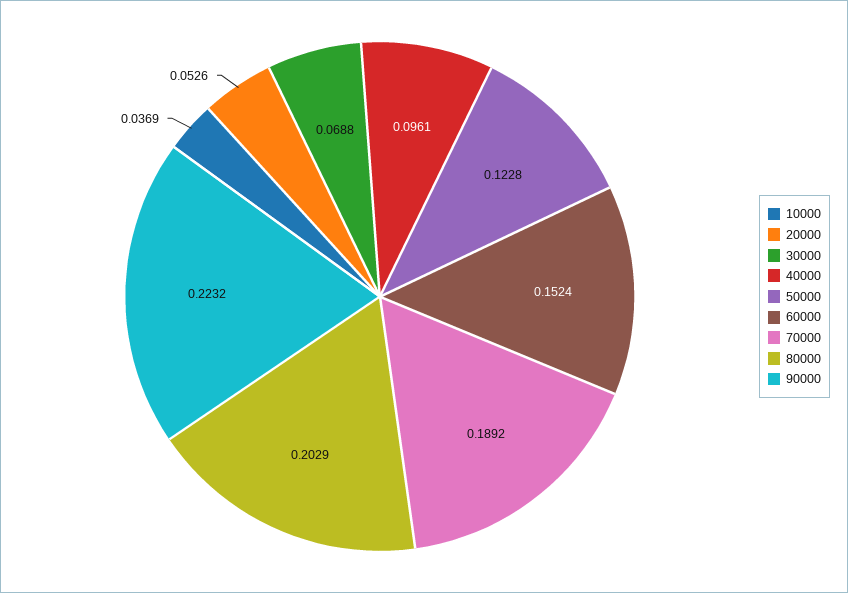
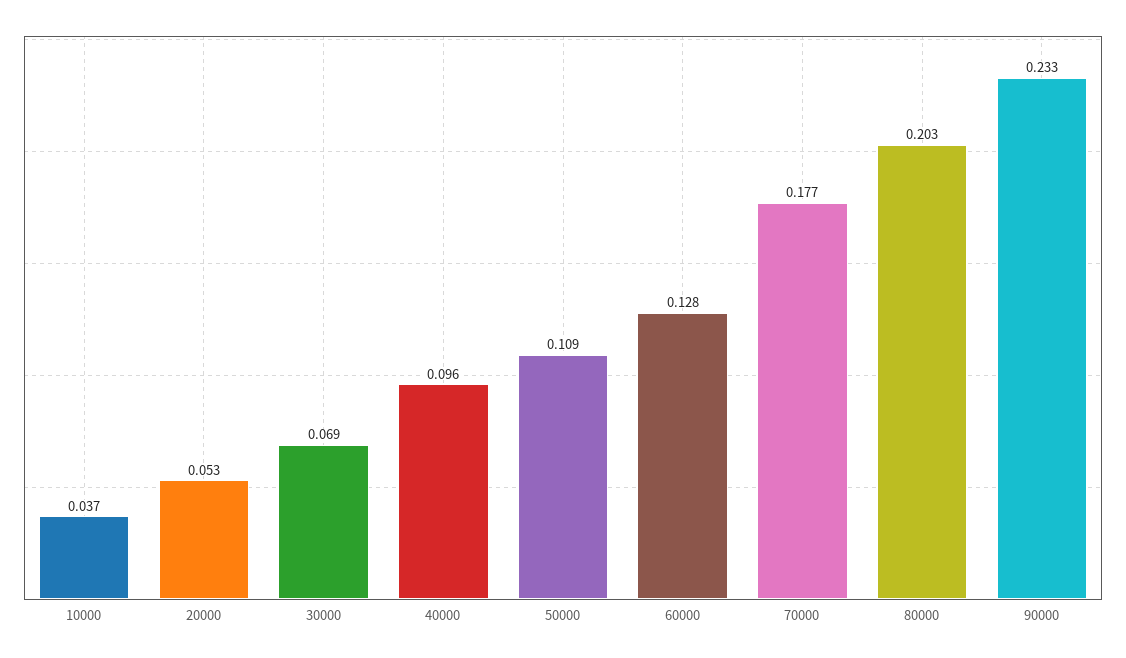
50000: 0.1228 -> 0.109
60000: 0.1524 -> 0.128
70000: 0.1892 -> 0.177
90000: 0.2232 -> 0.233

